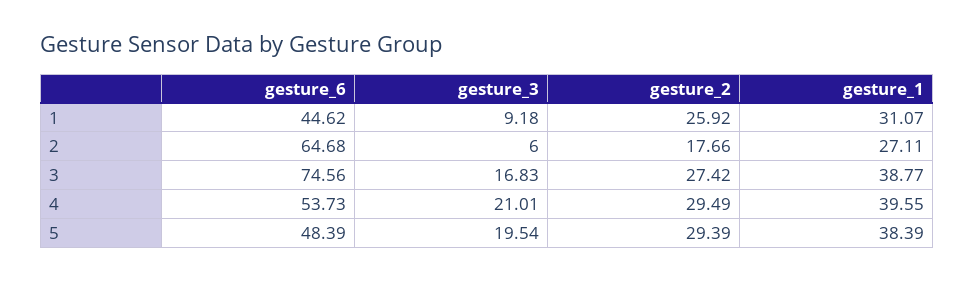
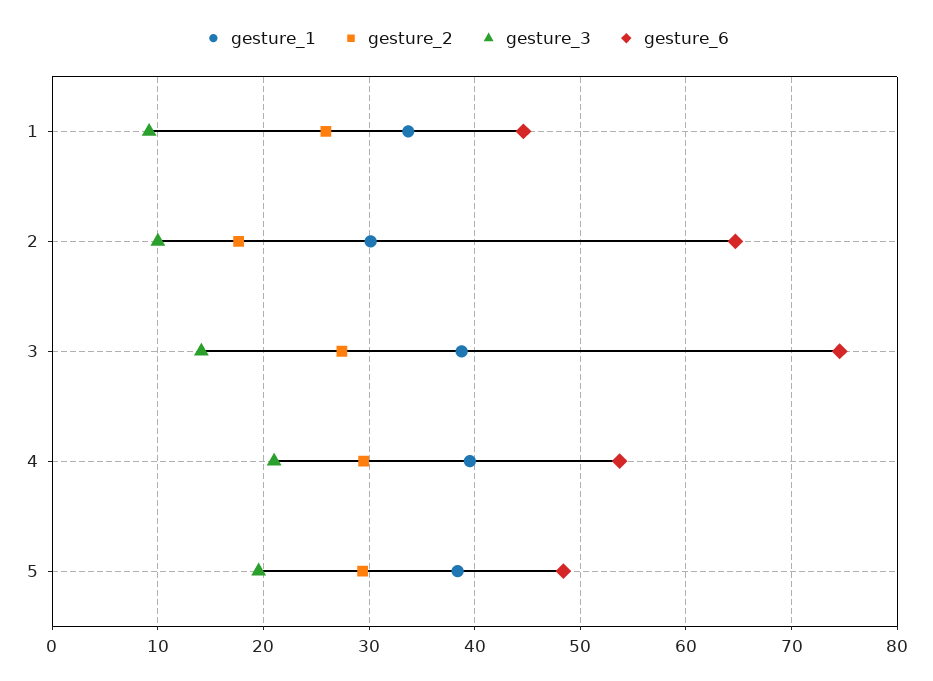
gesture_1, 1: 31.07 -> 34
gesture_3, 2: 6 -> 10
gesture_1, 2: 27.11 -> 30
gesture_3, 3: 16.83 -> 14

